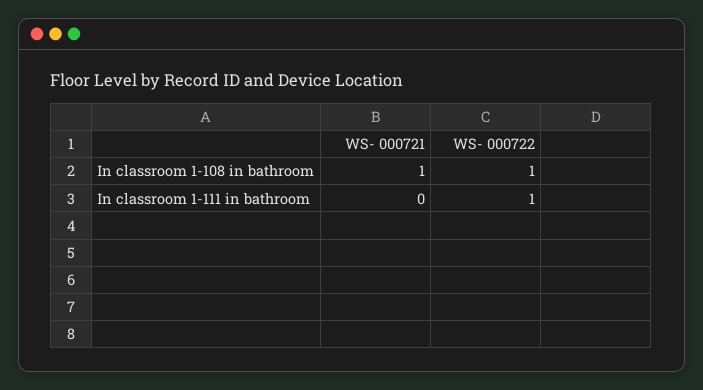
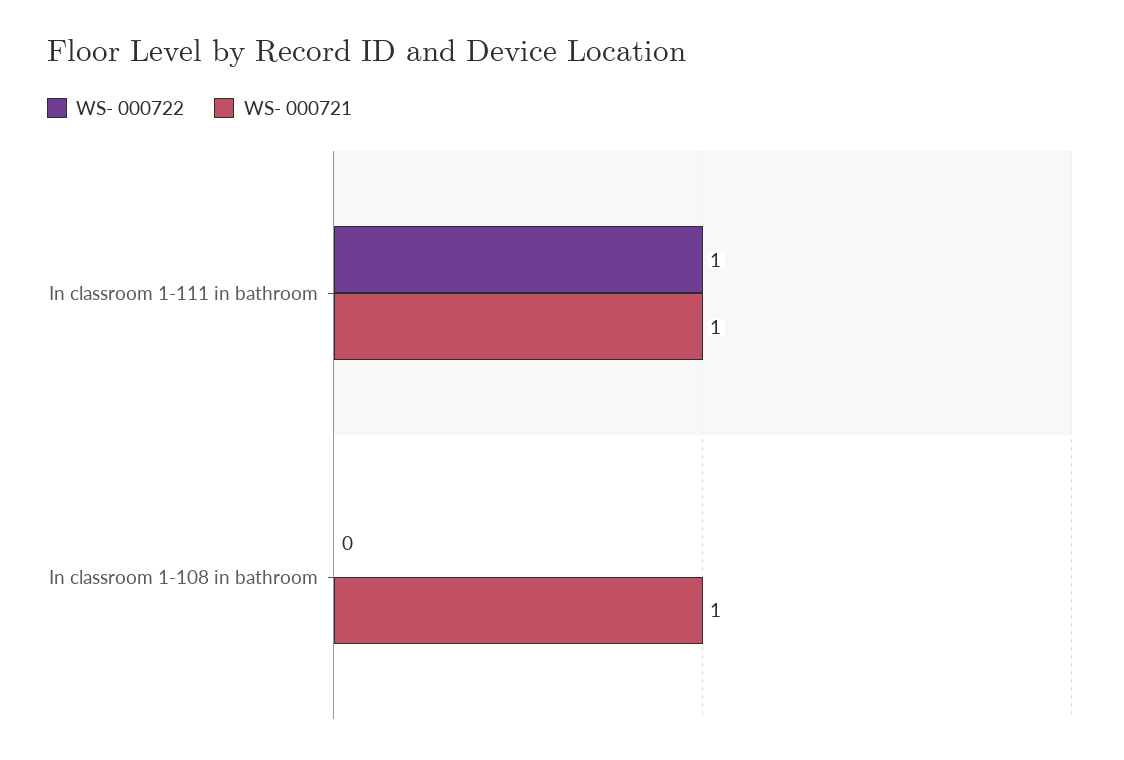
WS- 000722, In classroom 1-108 in bathroom: 1 -> 0
WS- 000721, In classroom 1-111 in bathroom: 0 -> 1

